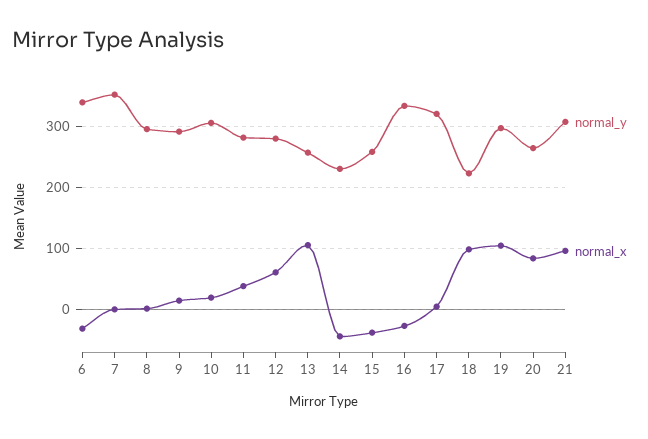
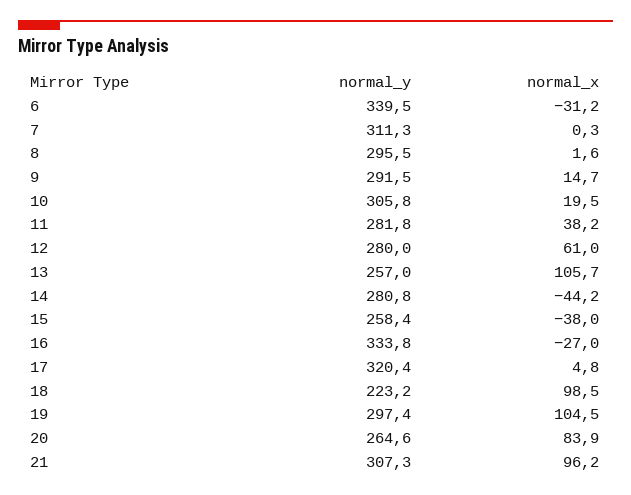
normal_y, 7: 350 -> 311.3
normal_y, 14: 230 -> 280.8

